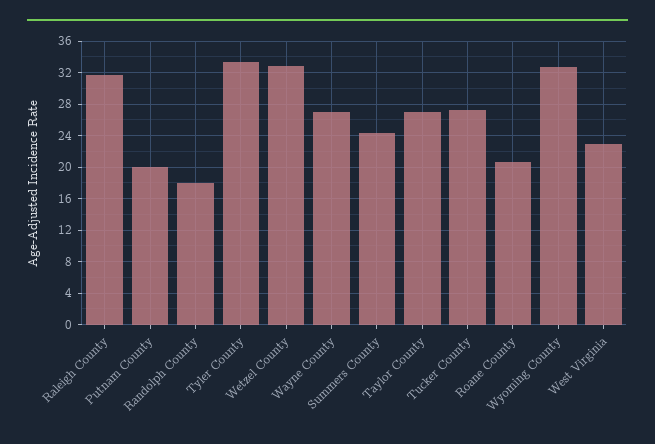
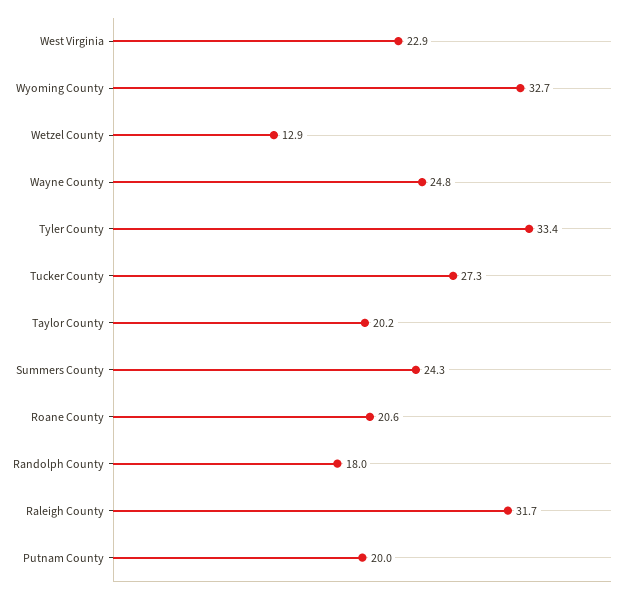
Wetzel County: 33 -> 12.9
Wayne County: 27 -> 24.8
Taylor County: 27 -> 20.2

